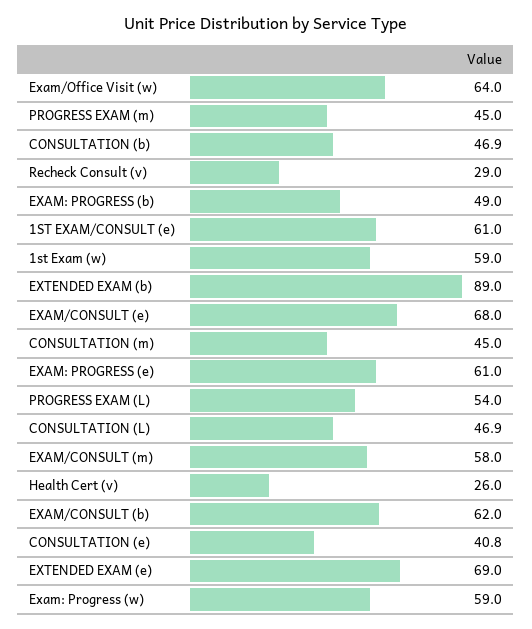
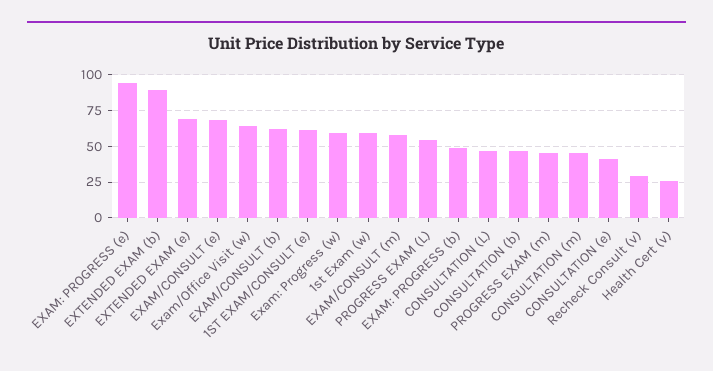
EXAM: PROGRESS (e): 61 -> 95

